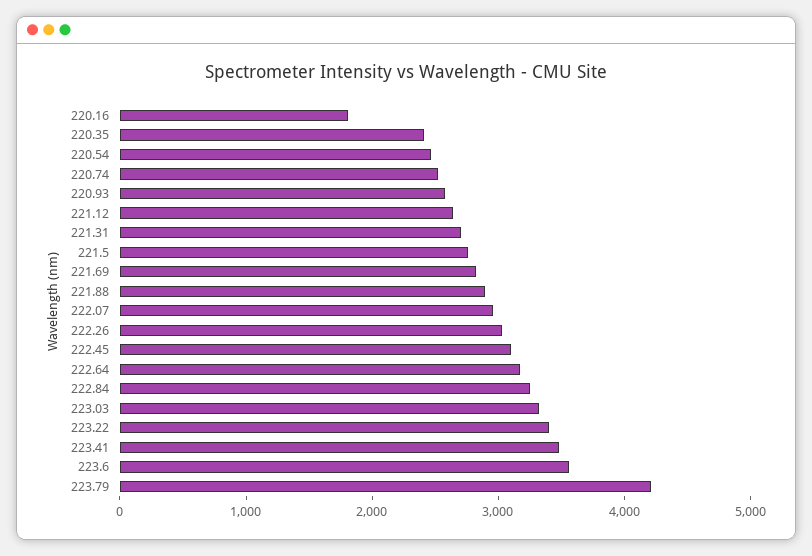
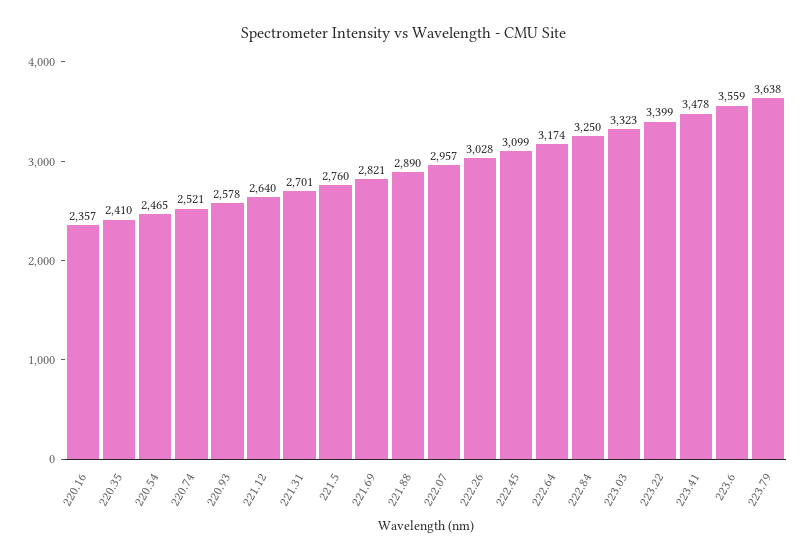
220.16: 1800 -> 2357
223.79: 4200 -> 3638

